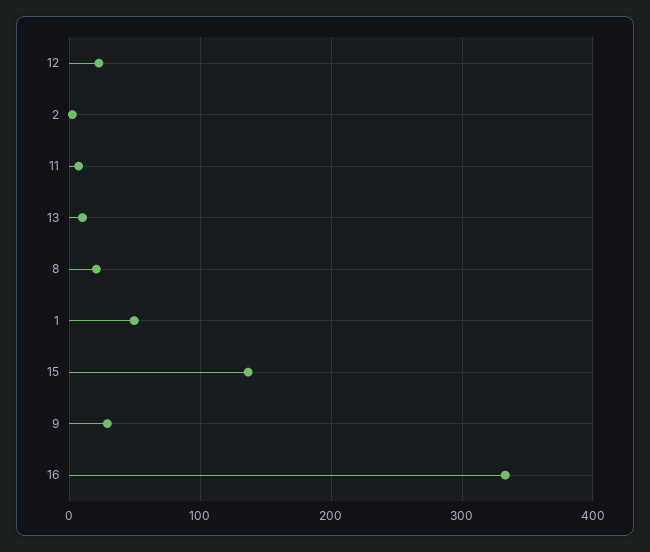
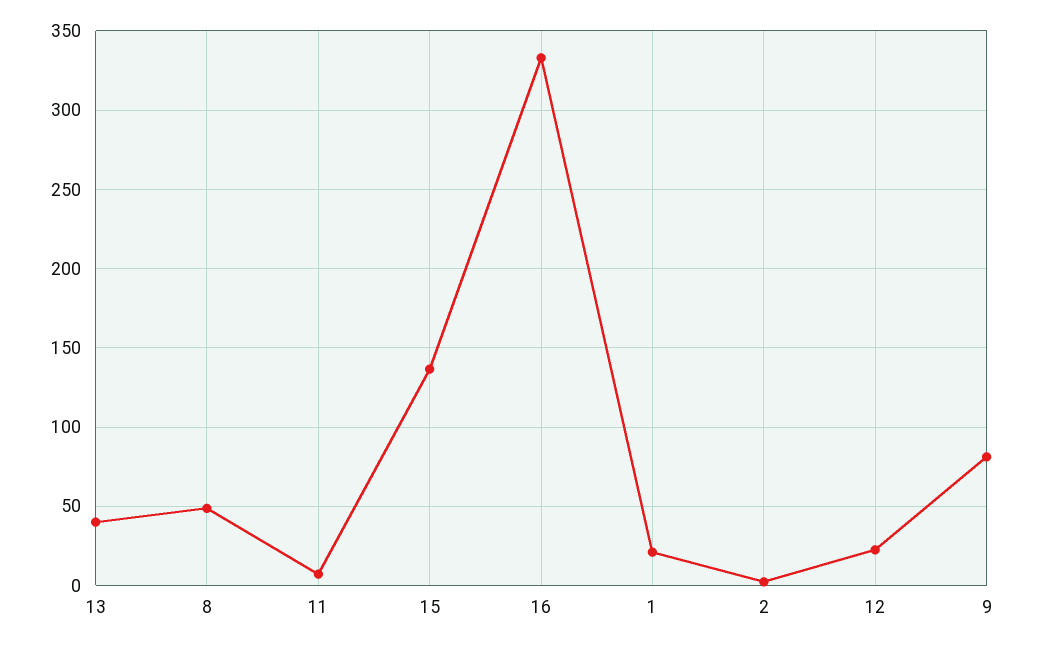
13: 10 -> 40
8: 20 -> 50
1: 50 -> 20
9: 30 -> 80

